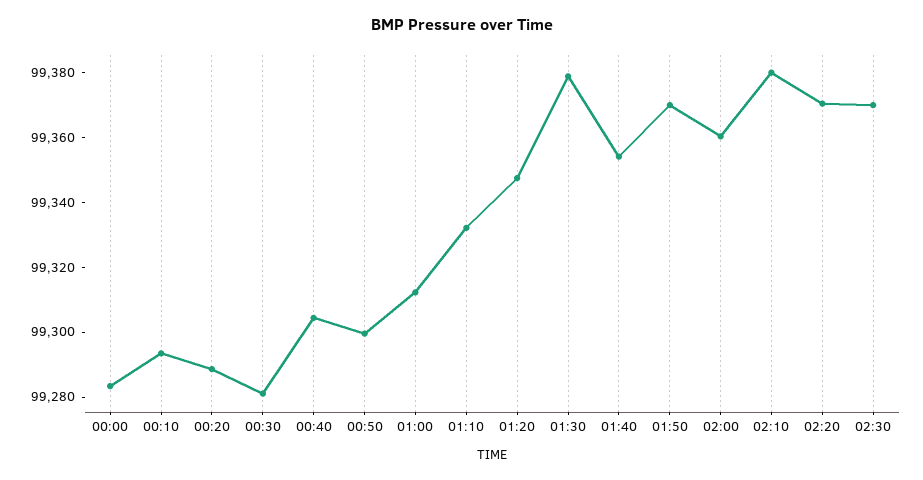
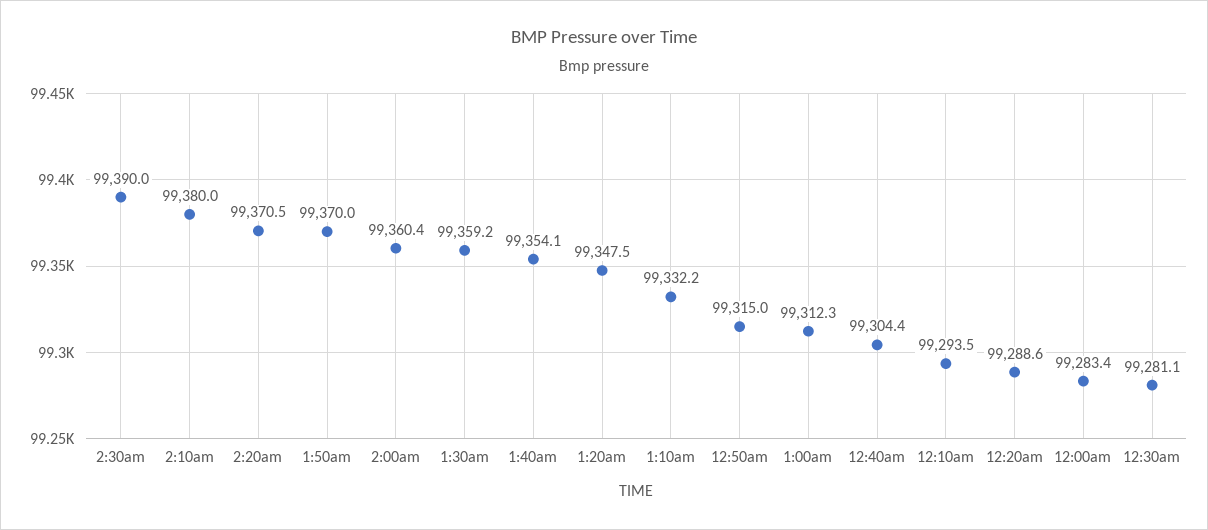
00:50: 99300 -> 99315
01:30: 99380 -> 99359.2
02:30: 99370 -> 99390

